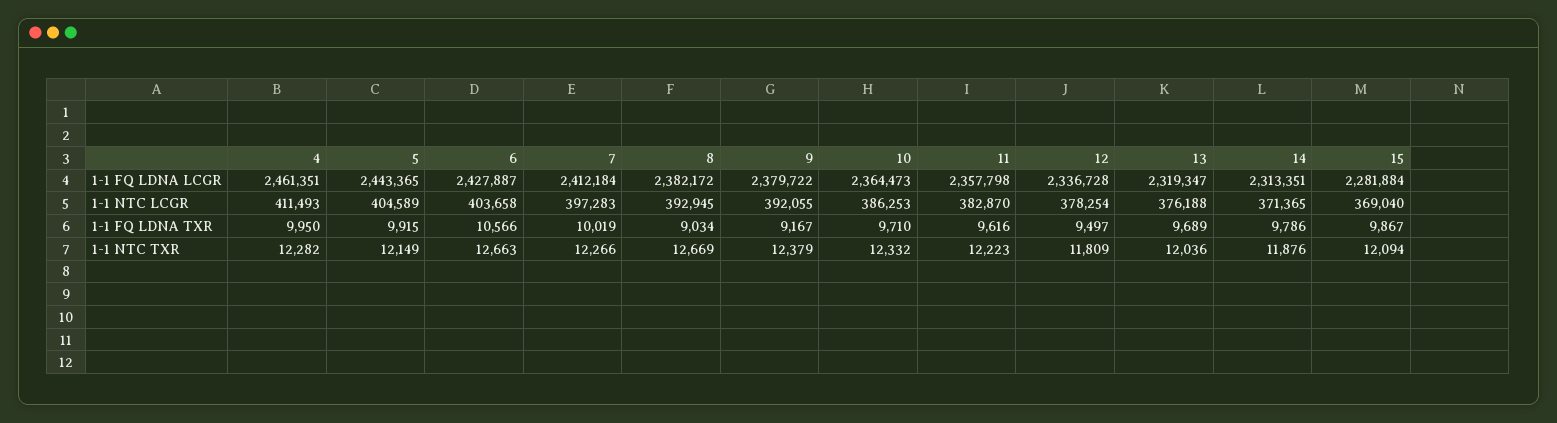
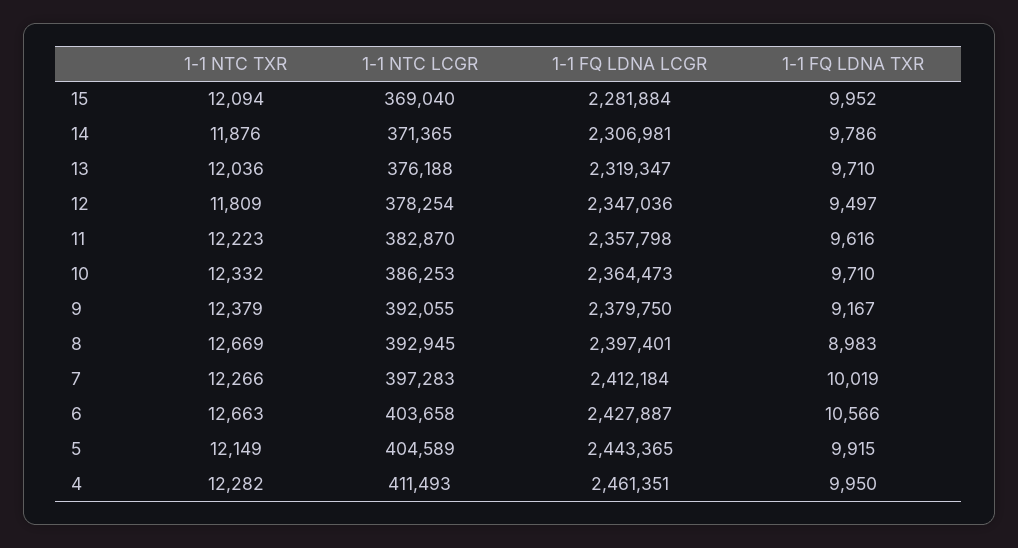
8, 1-1 FQ LDNA LCGR: 2382172 -> 2397401
9, 1-1 FQ LDNA LCGR: 2379722 -> 2379750
12, 1-1 FQ LDNA LCGR: 2336728 -> 2347036
14, 1-1 FQ LDNA LCGR: 2313351 -> 2306981
8, 1-1 FQ LDNA TXR: 9034 -> 8983
13, 1-1 FQ LDNA TXR: 9689 -> 9710
15, 1-1 FQ LDNA TXR: 9867 -> 9952

